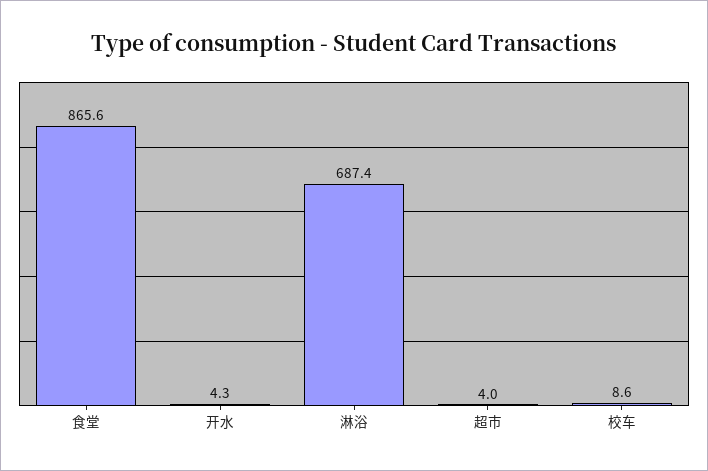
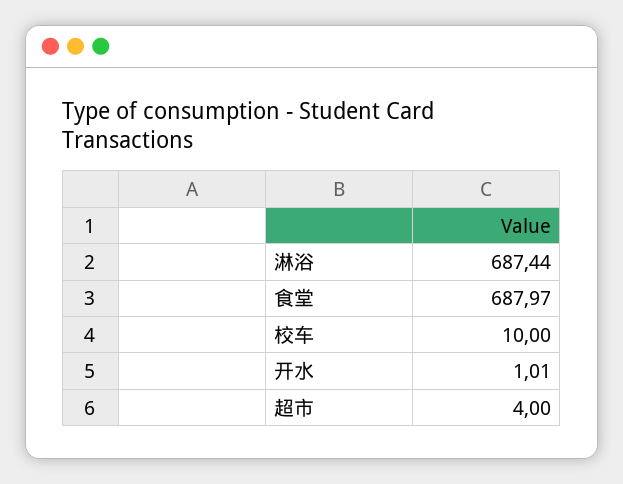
食堂: 865.6 -> 687.97
开水: 4.3 -> 1.01
校车: 8.6 -> 10

